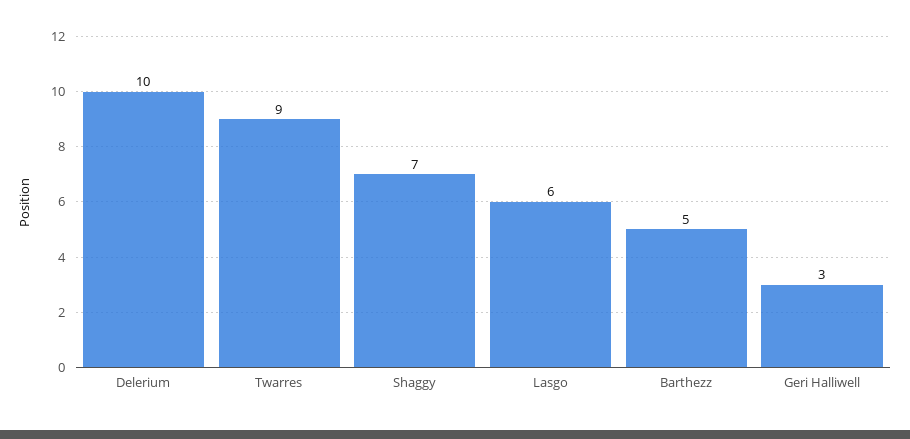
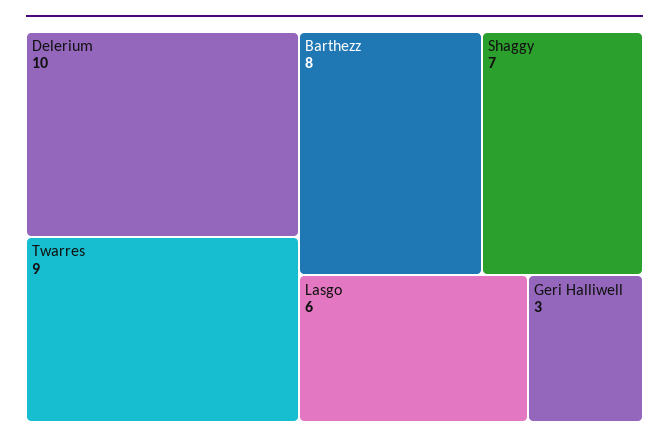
Barthezz: 5 -> 8

